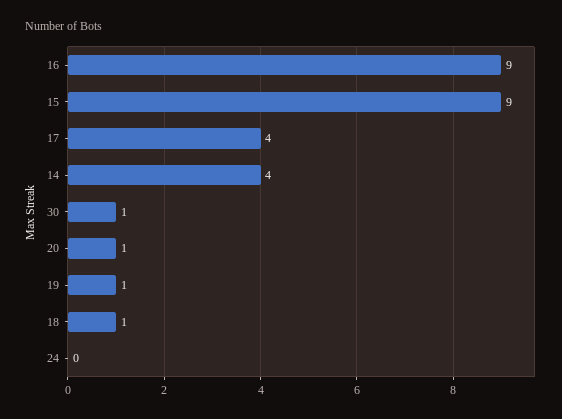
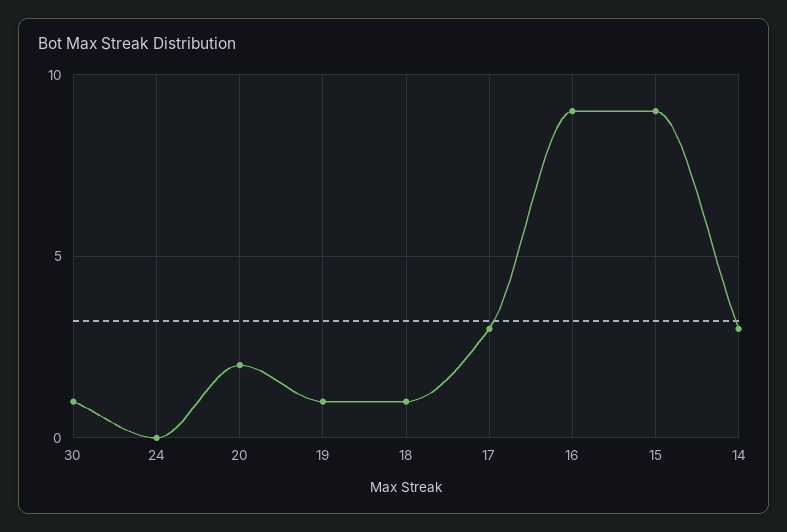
17: 4 -> 3
14: 4 -> 3
20: 1 -> 2

